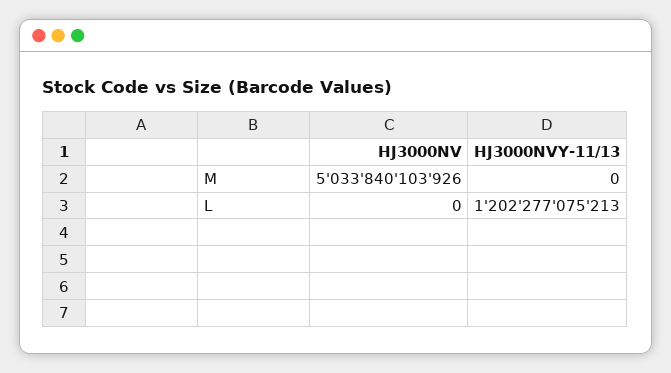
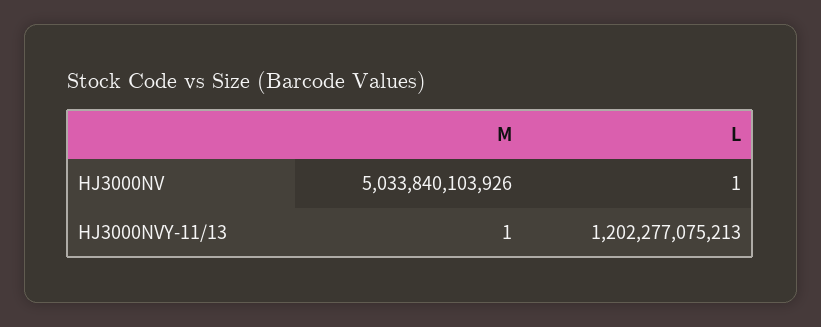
HJ3000NVY-11/13, M: 0 -> 1
HJ3000NV, L: 0 -> 1

